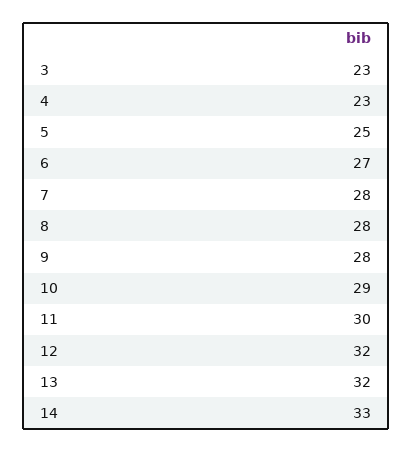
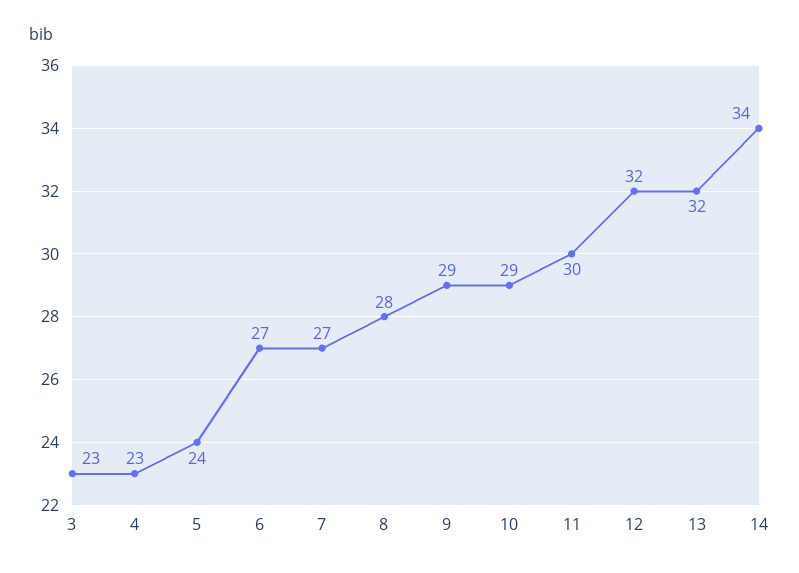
5: 25 -> 24
7: 28 -> 27
9: 28 -> 29
14: 33 -> 34

